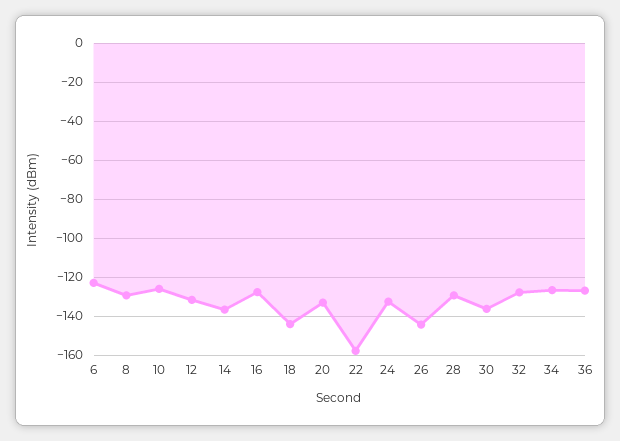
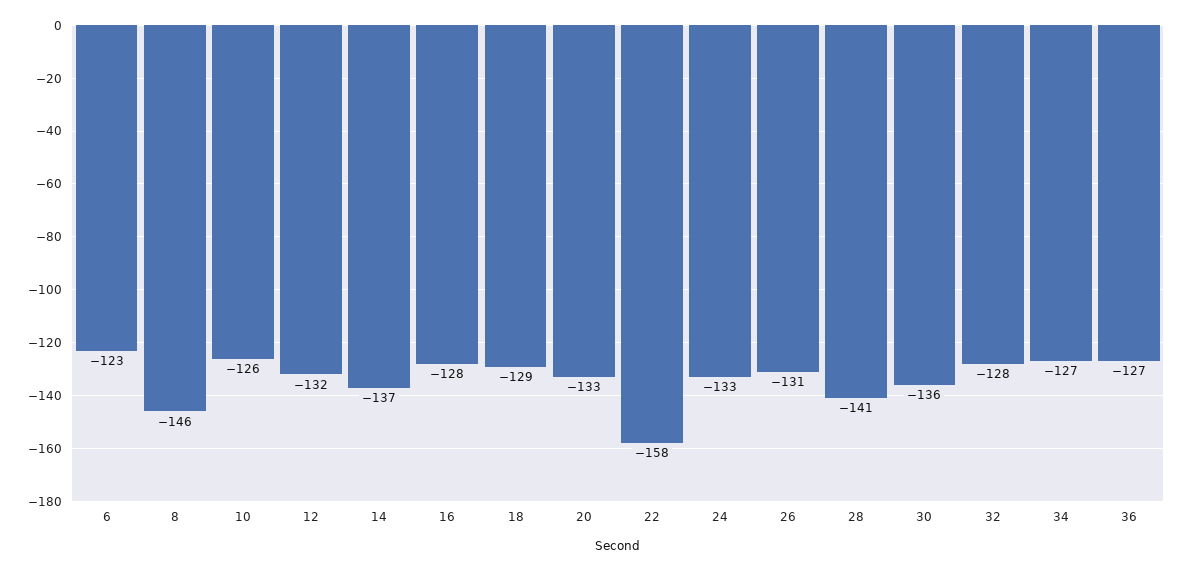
8: -130 -> -146
18: -145 -> -129
26: -145 -> -131
28: -130 -> -141

